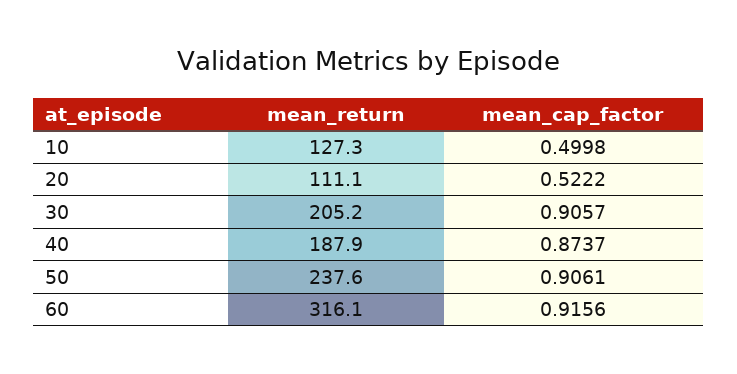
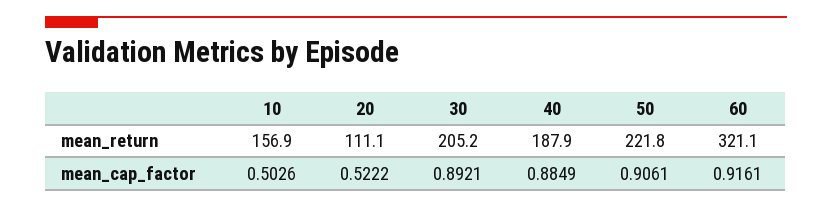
mean_return, 10: 127.3 -> 156.9
mean_cap_factor, 10: 0.4998 -> 0.5026
mean_cap_factor, 30: 0.9057 -> 0.8921
mean_cap_factor, 40: 0.8737 -> 0.8849
mean_return, 50: 237.6 -> 221.8
mean_return, 60: 316.1 -> 321.1
mean_cap_factor, 60: 0.9156 -> 0.9161

